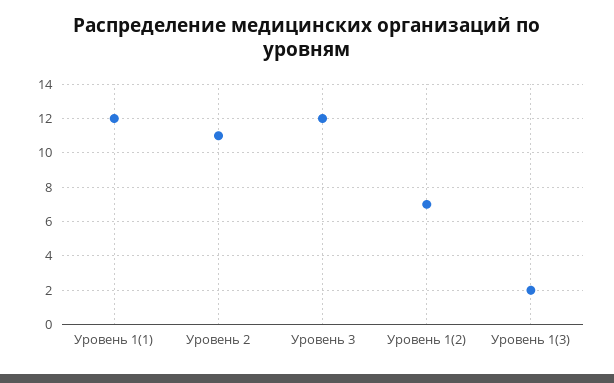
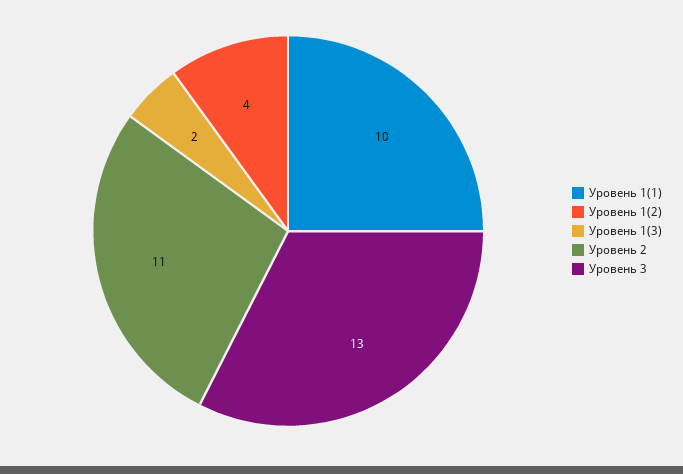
Уровень 1(1): 12 -> 10
Уровень 3: 12 -> 13
Уровень 1(2): 7 -> 4

